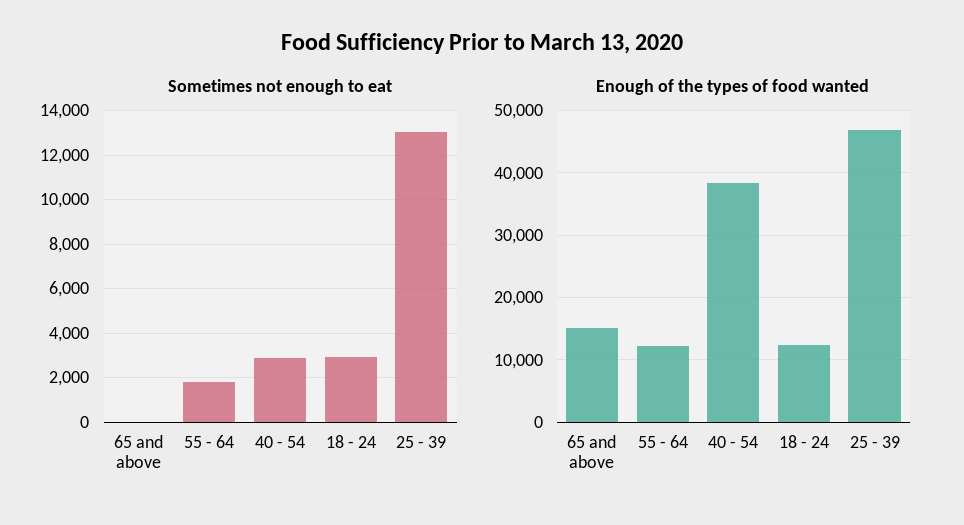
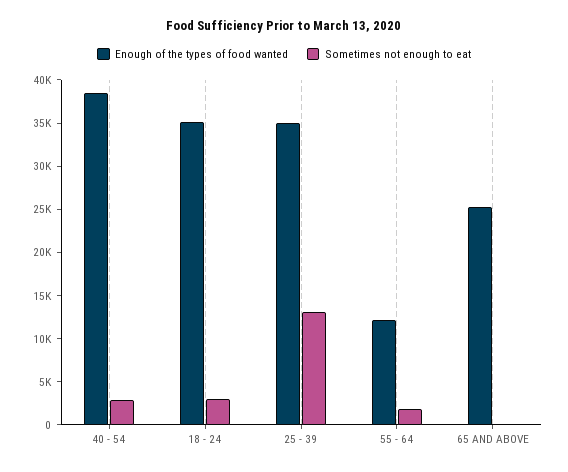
Enough of the types of food wanted, 65 and above: 15000 -> 25000
Enough of the types of food wanted, 18 - 24: 12000 -> 35000
Enough of the types of food wanted, 25 - 39: 47000 -> 35000

